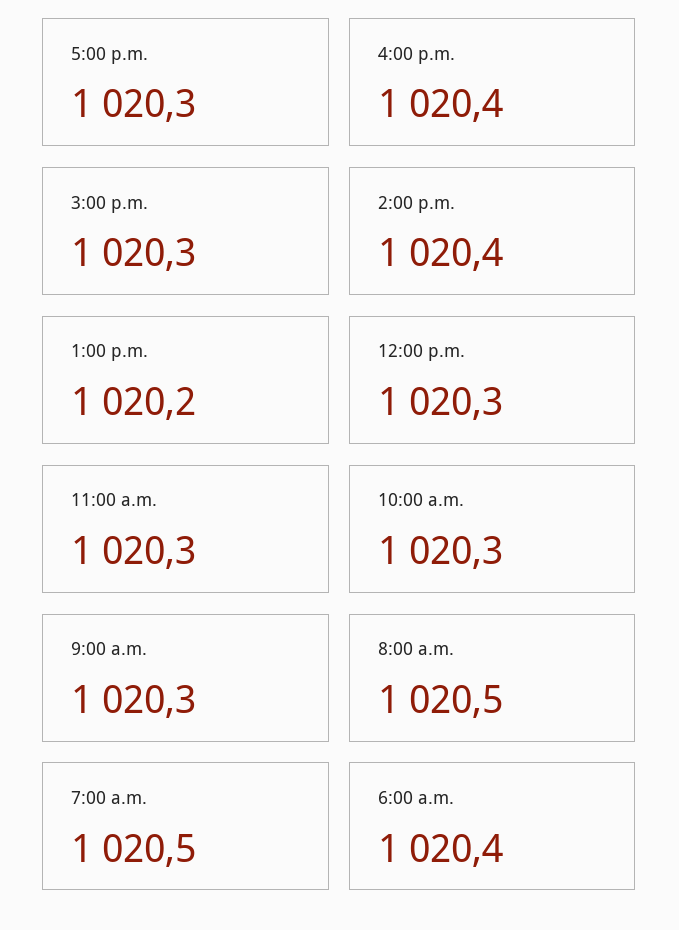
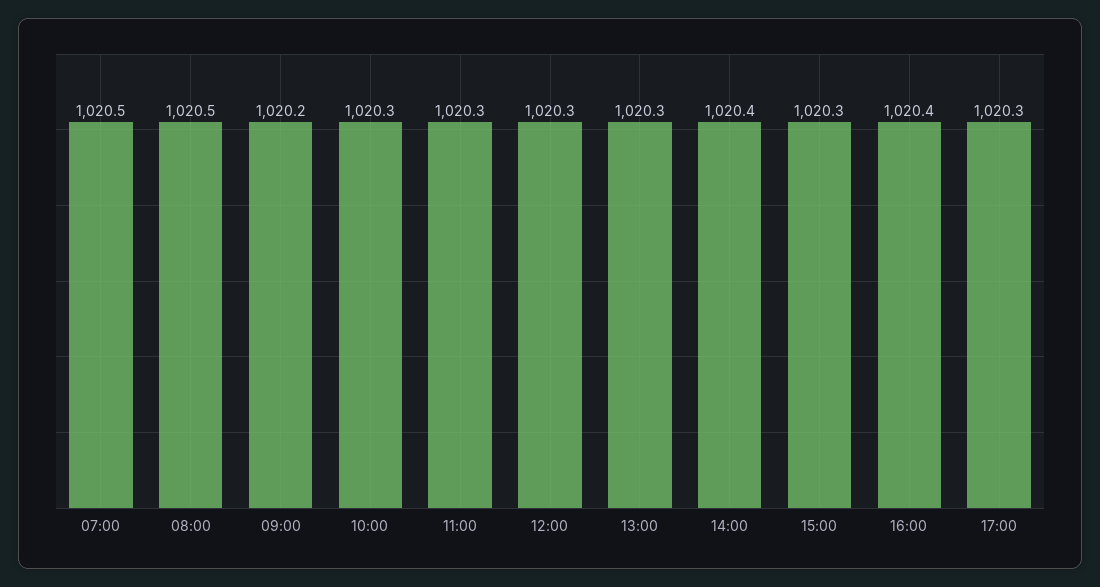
1:00 p.m.: 1020.2 -> 1020.3
9:00 a.m.: 1020.3 -> 1020.2
6:00 a.m.: 1020.4 -> none

